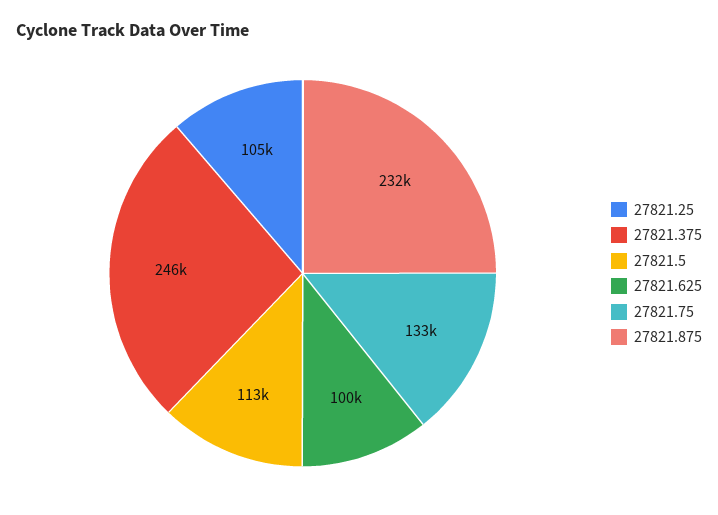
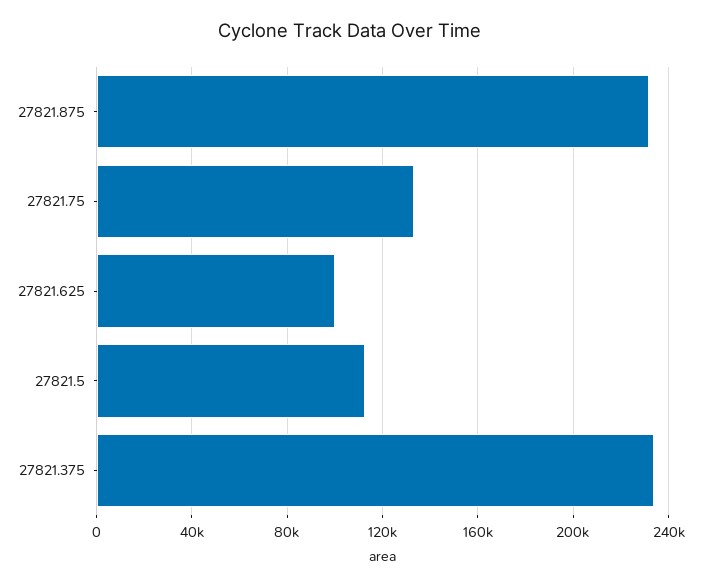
27821.25: 105000 -> none
27821.375: 246000 -> 235000

